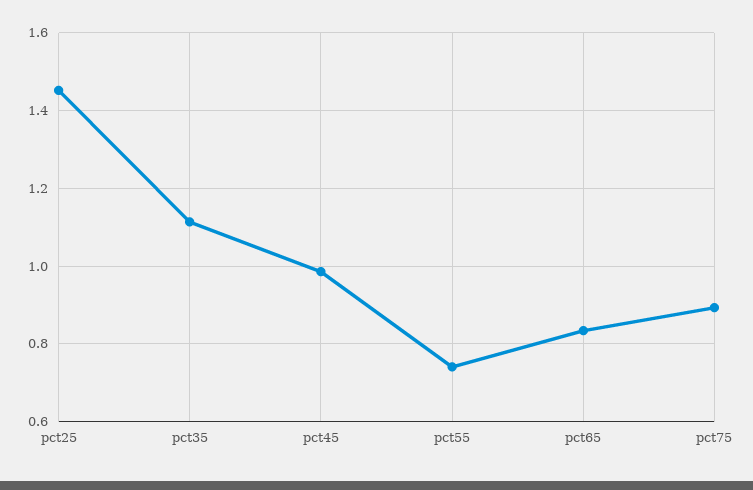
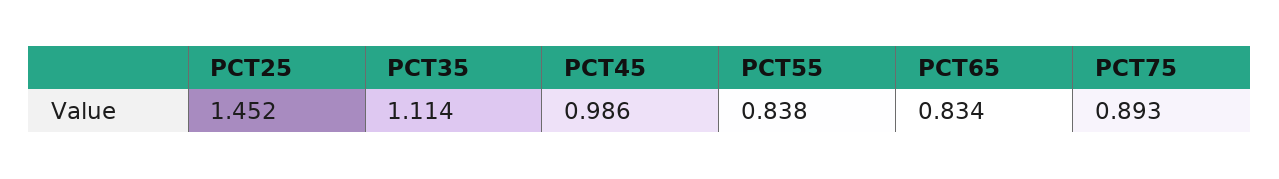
pct55: 0.74 -> 0.838

